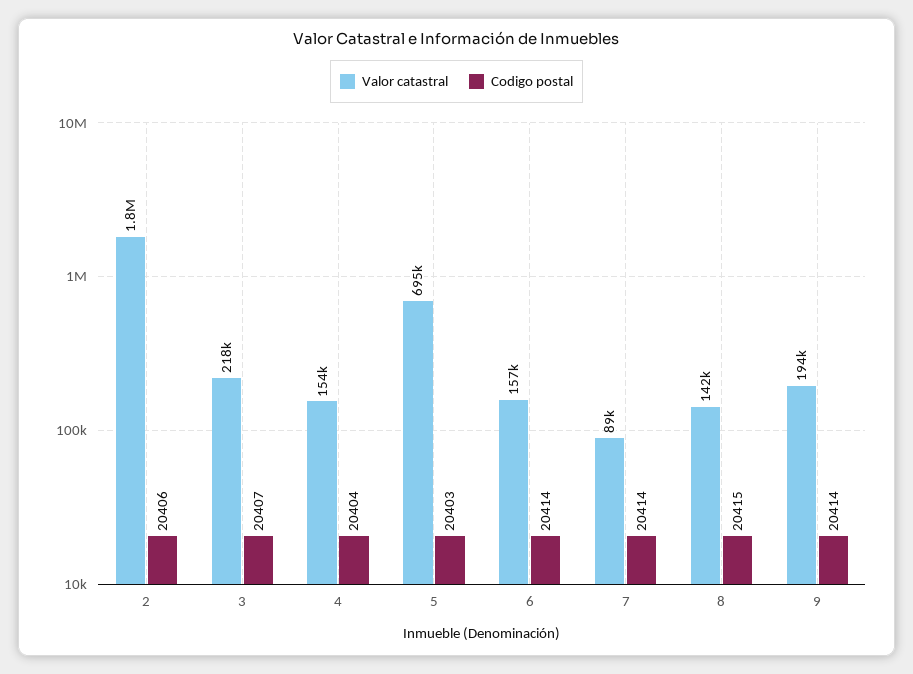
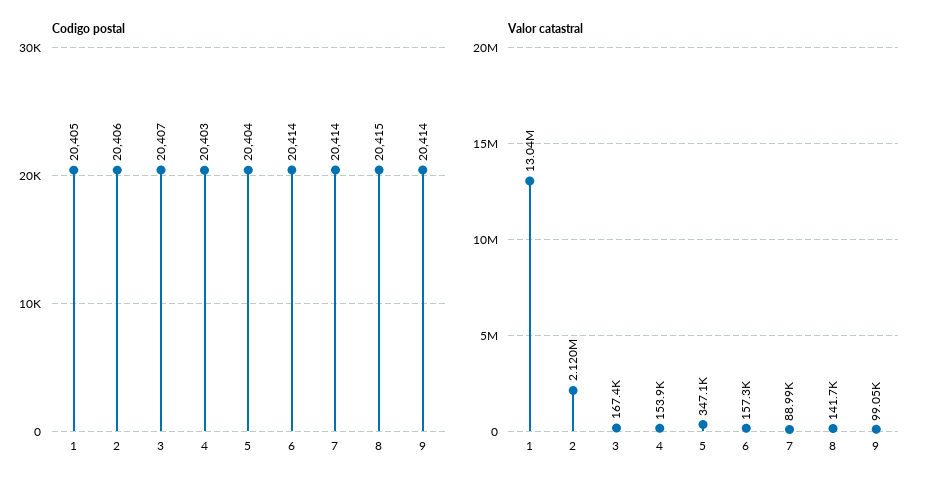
Valor catastral, 2: 1800000 -> 2120000
Valor catastral, 3: 218000 -> 167400
Codigo postal, 4: 20404 -> 20403
Valor catastral, 5: 695000 -> 347100
Codigo postal, 5: 20403 -> 20404
Valor catastral, 9: 194000 -> 99050
Codigo postal, 1: none -> 20405
Valor catastral, 1: none -> 13040000

